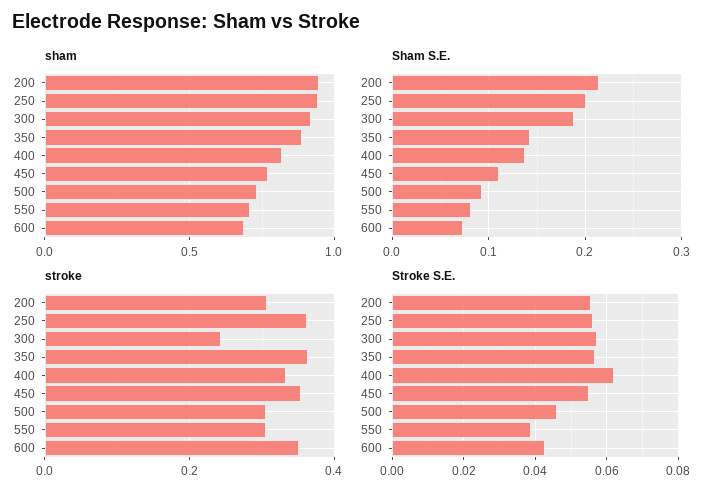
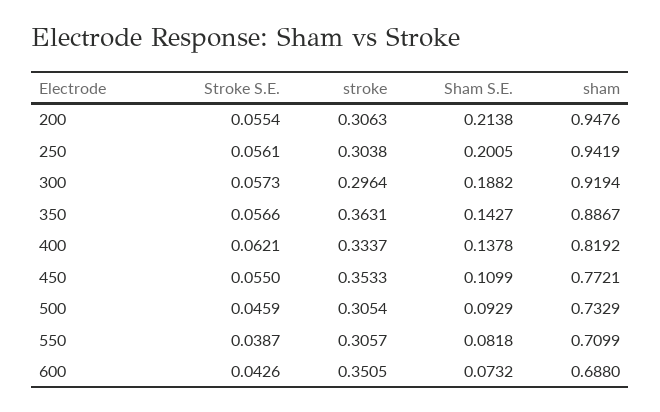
stroke, 250: 0.36 -> 0.3038
stroke, 300: 0.24 -> 0.2964

